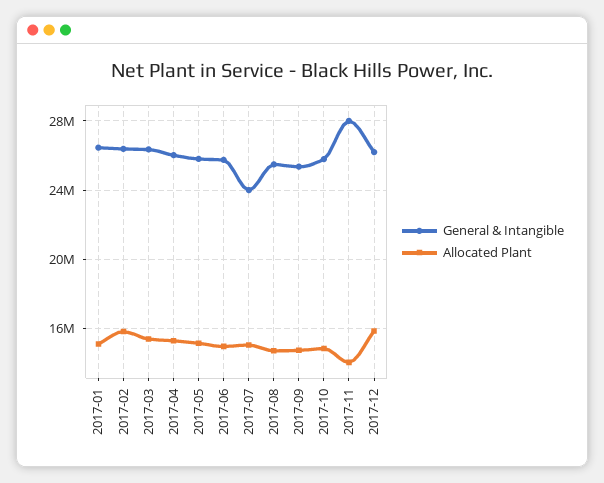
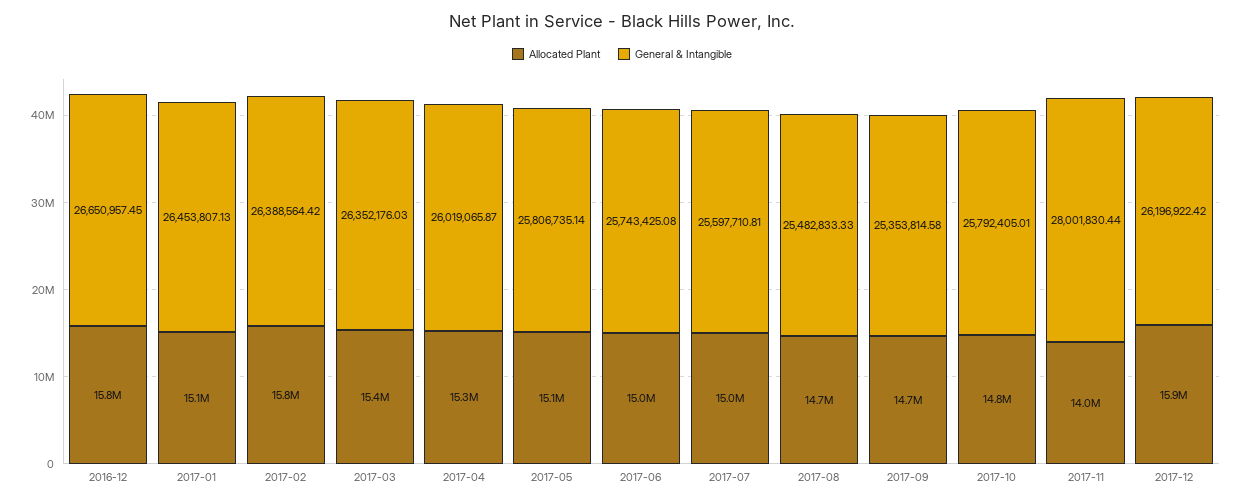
General & Intangible, 2017-07: 24000000 -> 25597710.81
Allocated Plant, 2016-12: none -> 15800000
General & Intangible, 2016-12: none -> 26650957.45

